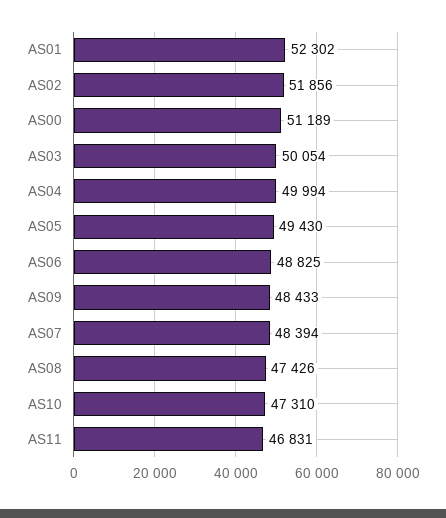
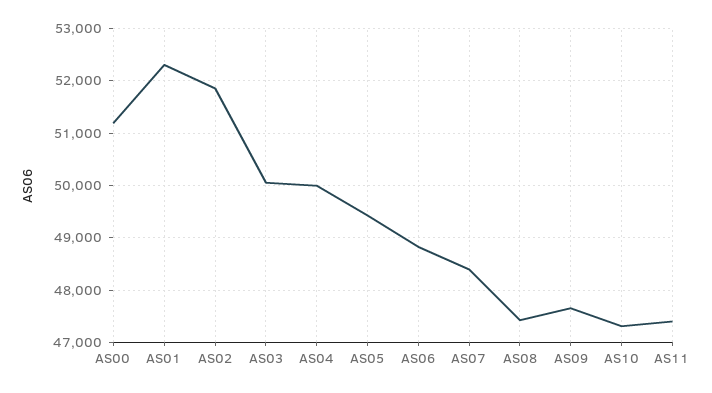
AS09: 48433 -> 47600
AS11: 46831 -> 47400

